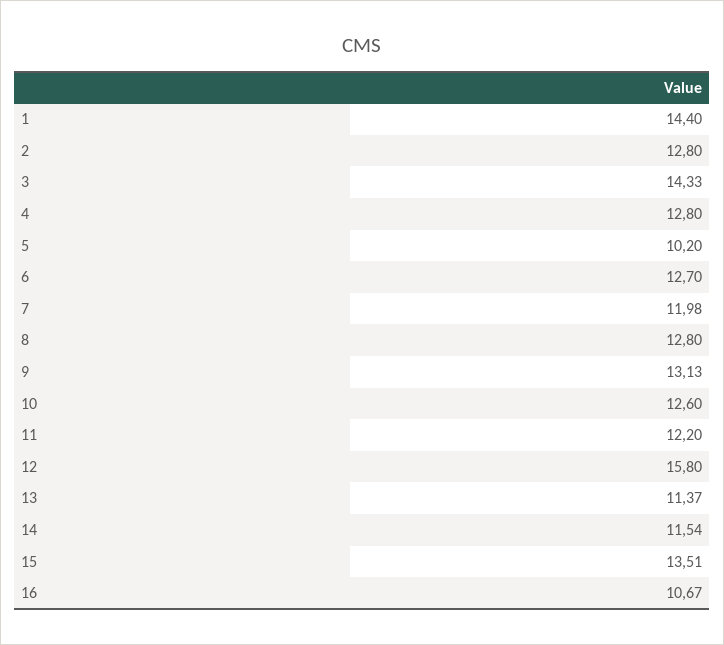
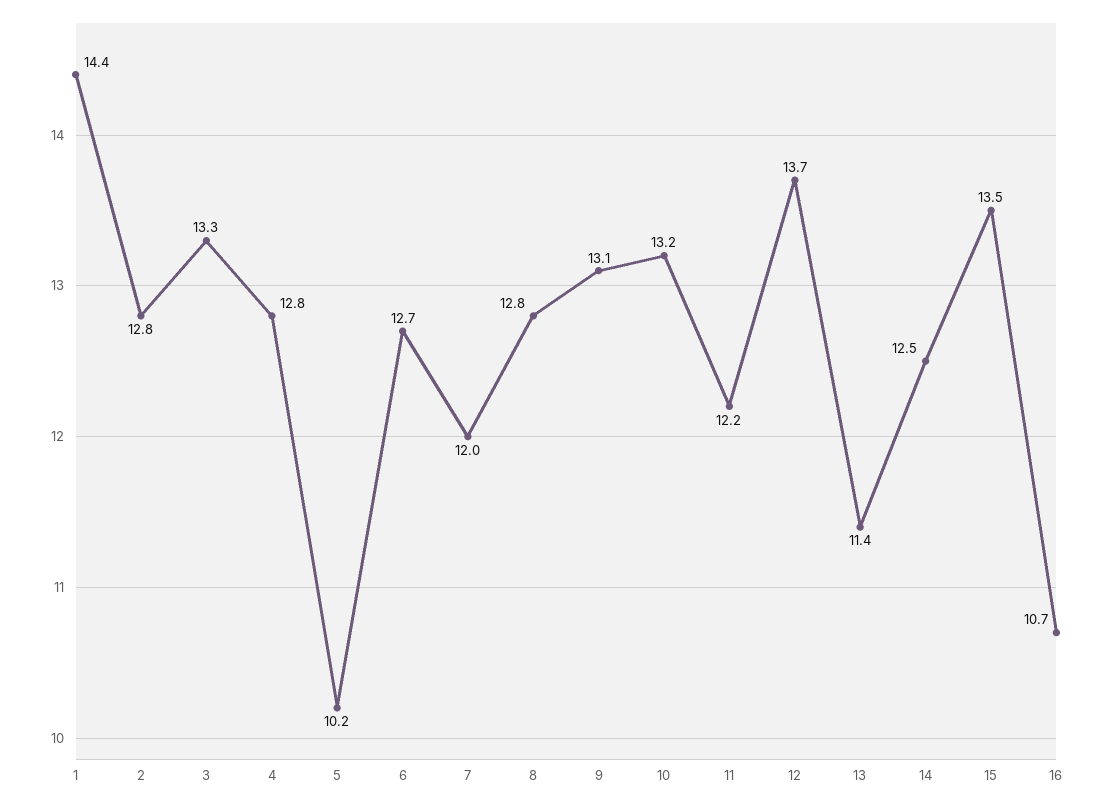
3: 14.33 -> 13.3
10: 12.6 -> 13.2
12: 15.8 -> 13.7
14: 11.54 -> 12.5

